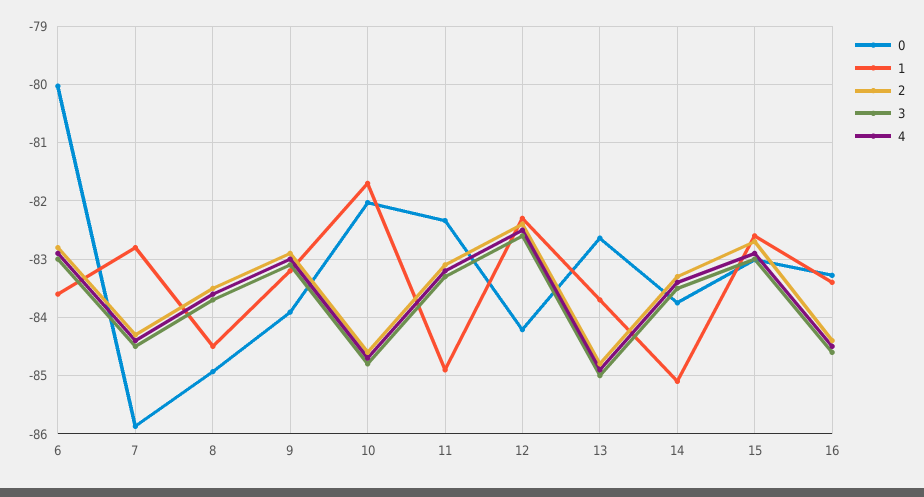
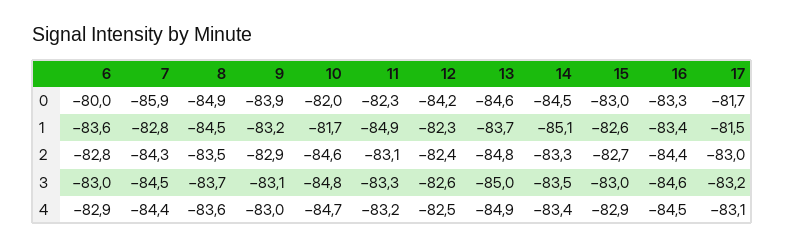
0, 13: -82.6 -> -84.6
0, 14: -83.8 -> -84.5
0, 17: none -> -81.7
1, 17: none -> -81.5
2, 17: none -> -83
3, 17: none -> -83.2
4, 17: none -> -83.1

